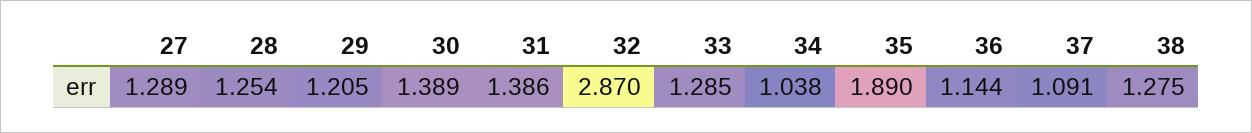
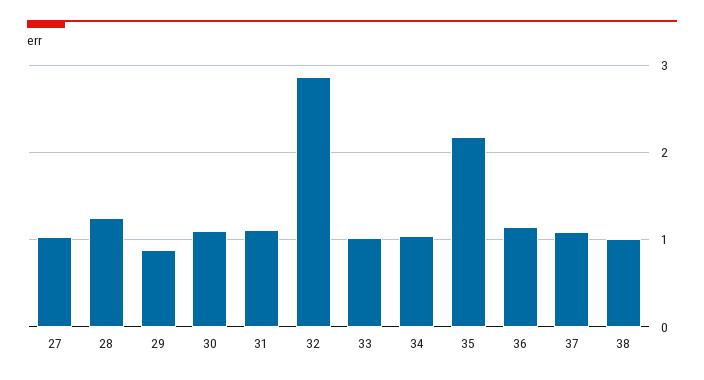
27: 1.289 -> 1
29: 1.205 -> 0.9
30: 1.389 -> 1.1
31: 1.386 -> 1.1
33: 1.285 -> 1
35: 1.89 -> 2.2
38: 1.275 -> 1

